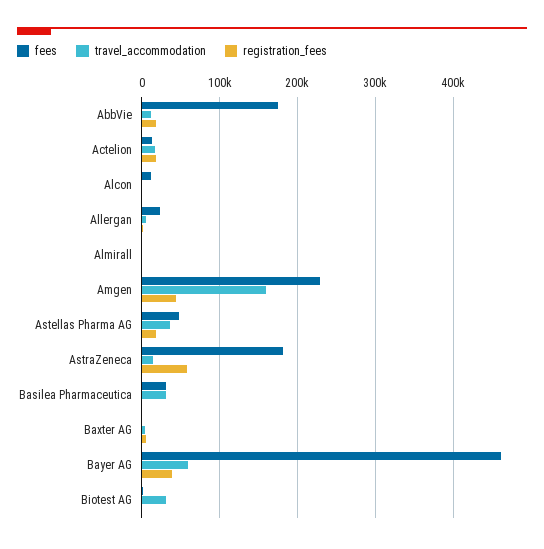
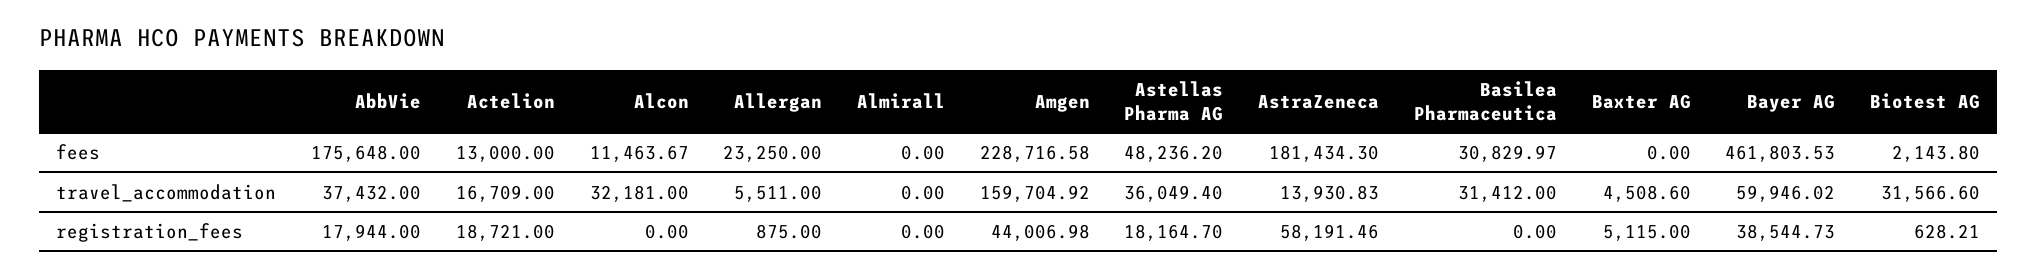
travel_accommodation, AbbVie: 10000 -> 37432
travel_accommodation, Alcon: 0 -> 32181

